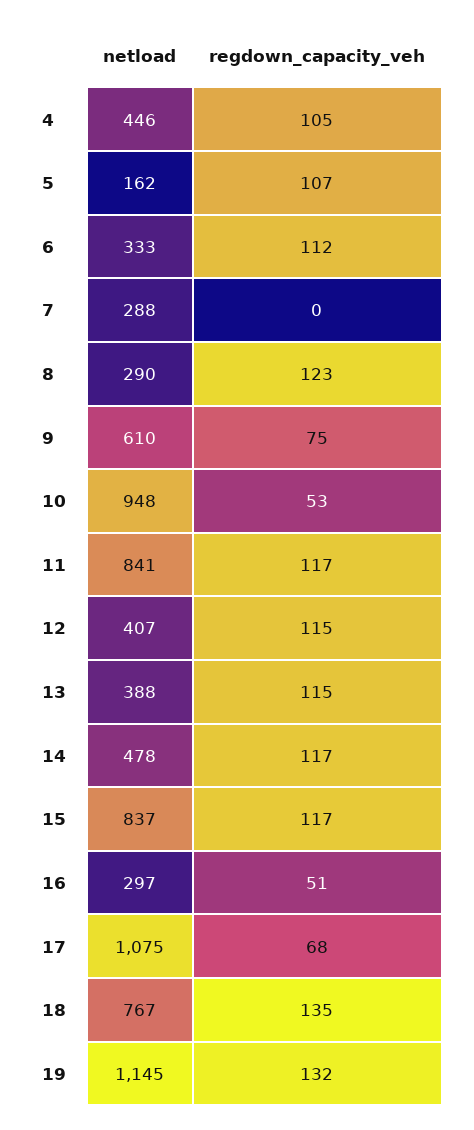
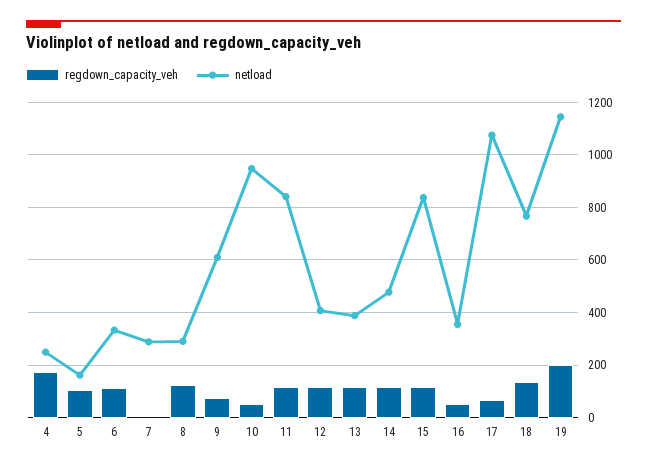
netload, 4: 446 -> 250
regdown_capacity_veh, 4: 105 -> 175
netload, 16: 297 -> 350
regdown_capacity_veh, 19: 132 -> 200

